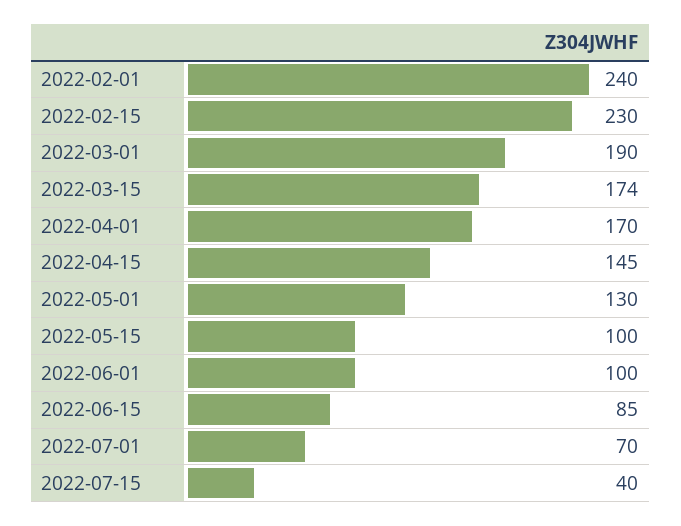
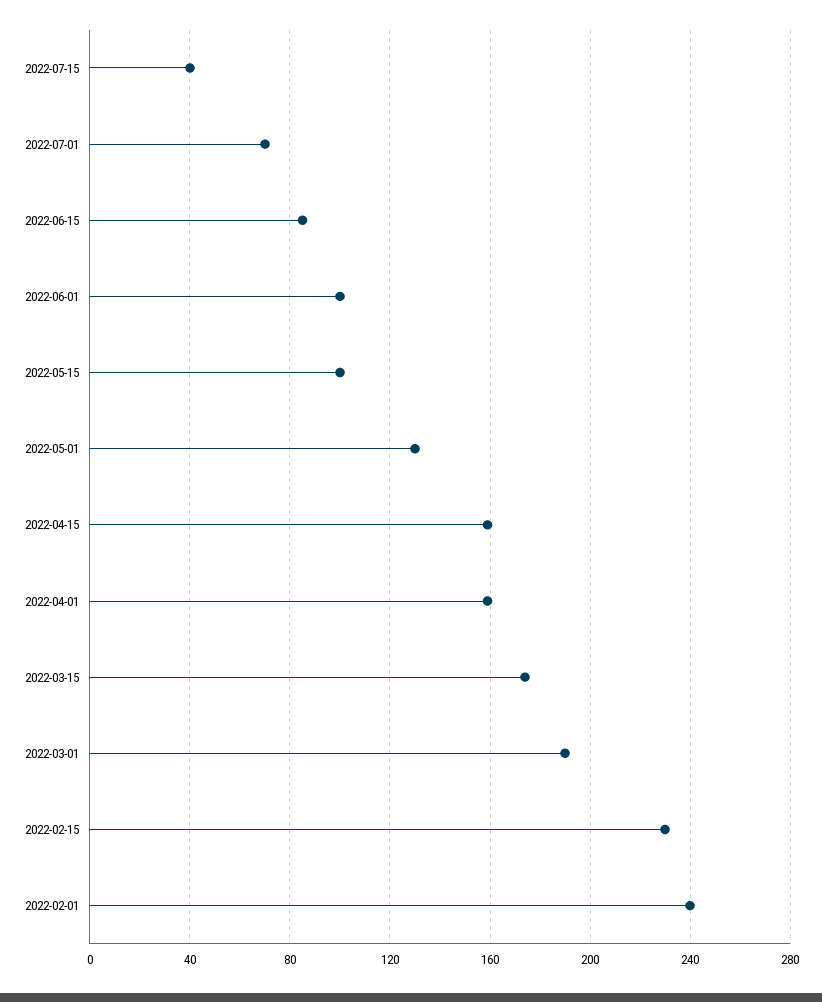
2022-04-01: 170 -> 160
2022-04-15: 145 -> 160

